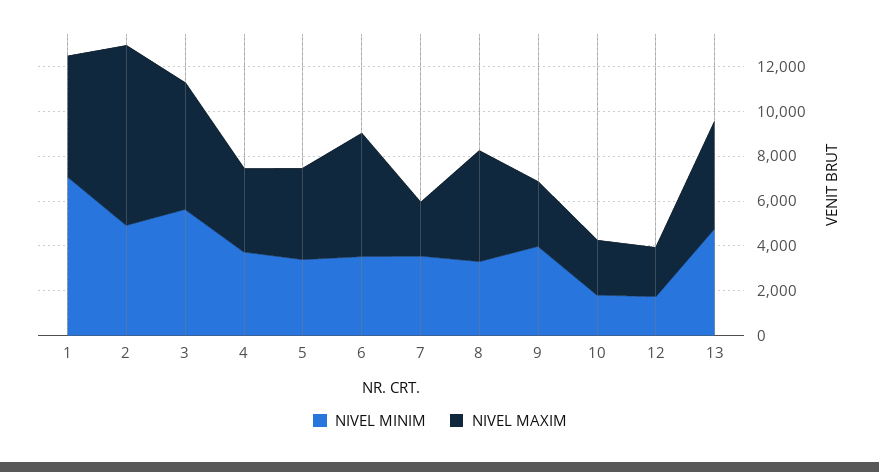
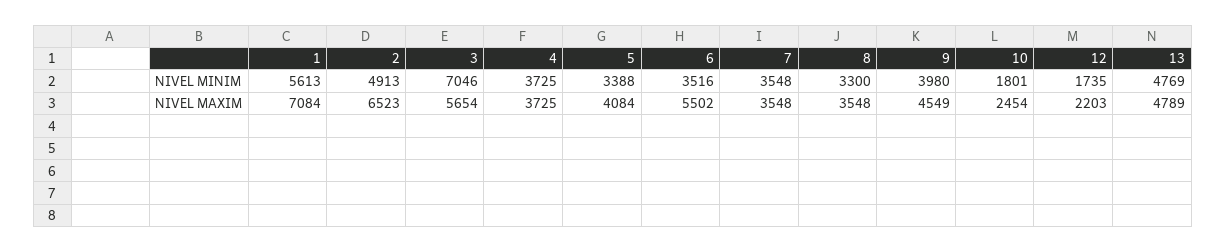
NIVEL MINIM, 1: 7000 -> 5613
NIVEL MAXIM, 1: 5500 -> 7084
NIVEL MAXIM, 2: 8000 -> 6523
NIVEL MINIM, 3: 5500 -> 7046
NIVEL MAXIM, 7: 2500 -> 3548
NIVEL MAXIM, 8: 5000 -> 3548
NIVEL MAXIM, 9: 3000 -> 4549

